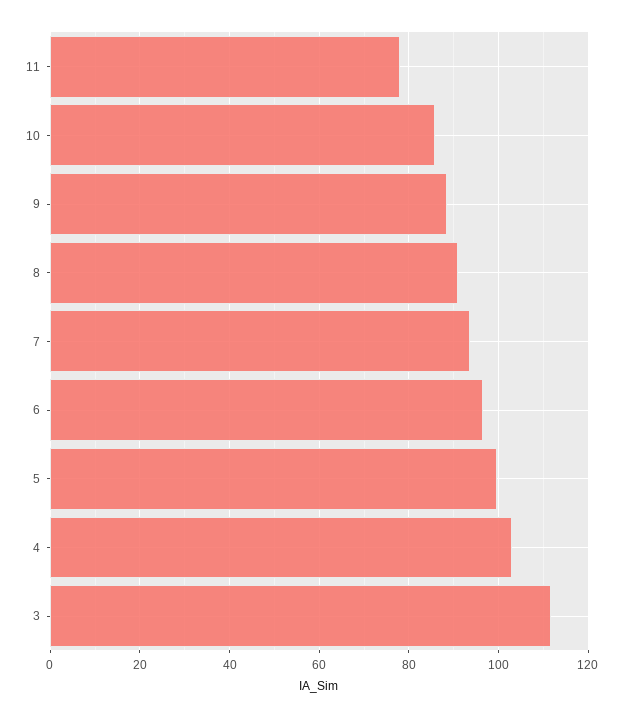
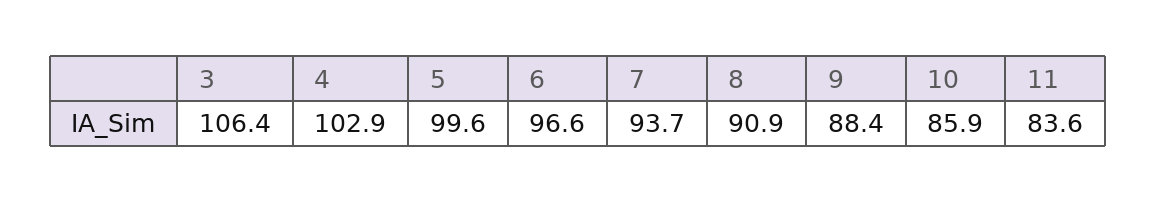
11: 78 -> 83.6
3: 112 -> 106.4

